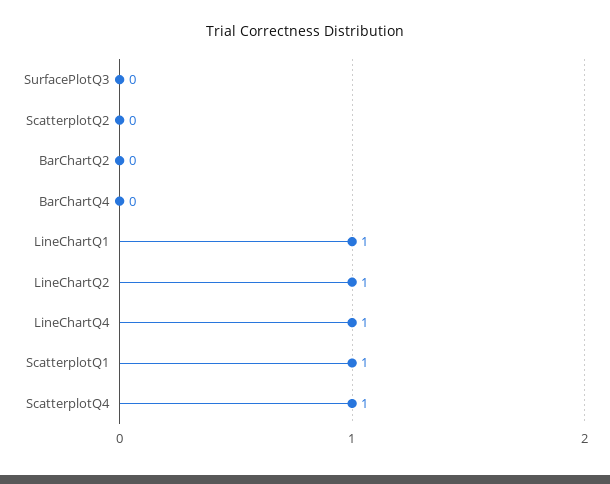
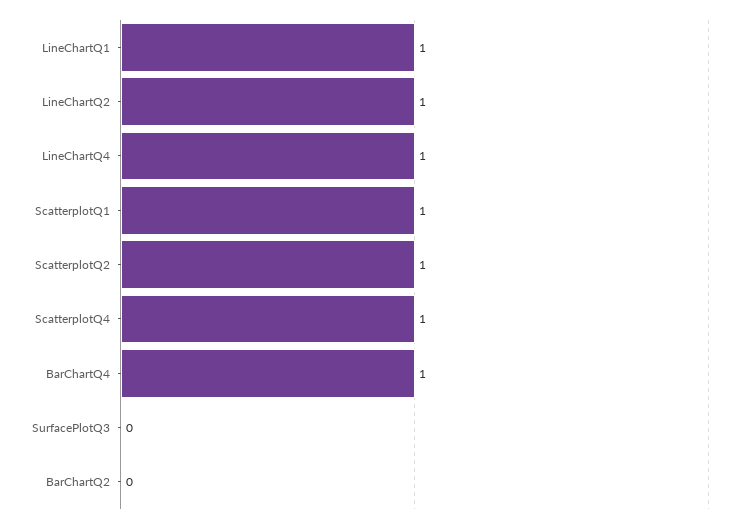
ScatterplotQ2: 0 -> 1
BarChartQ4: 0 -> 1

